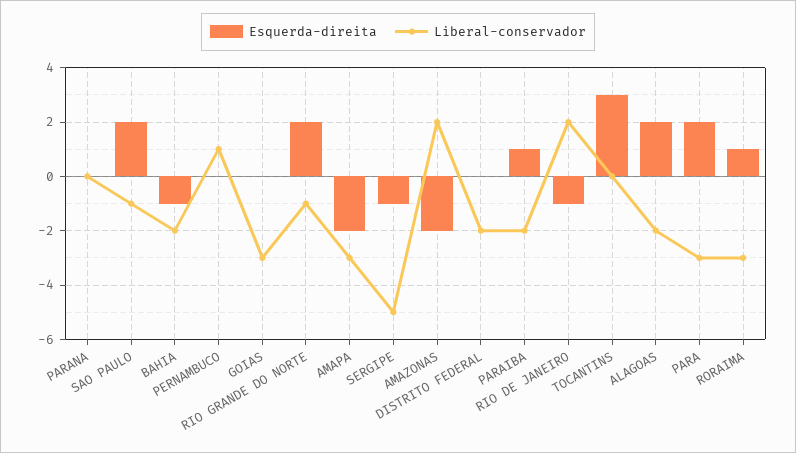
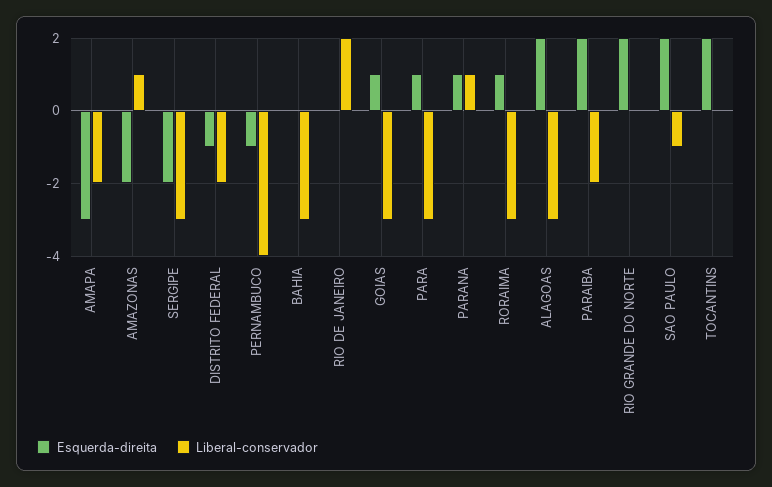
Esquerda-direita, PARANA: 0 -> 1
Liberal-conservador, PARANA: 0 -> 1
Esquerda-direita, BAHIA: -1 -> 0
Liberal-conservador, BAHIA: -2 -> -3
Esquerda-direita, PERNAMBUCO: 0 -> -1
Liberal-conservador, PERNAMBUCO: 1 -> -4
Esquerda-direita, GOIAS: 0 -> 1
Liberal-conservador, RIO GRANDE DO NORTE: -1 -> 0
Esquerda-direita, AMAPA: -2 -> -3
Liberal-conservador, AMAPA: -3 -> -2
Esquerda-direita, SERGIPE: -1 -> -2
Liberal-conservador, SERGIPE: -5 -> -3
Liberal-conservador, AMAZONAS: 2 -> 1
Esquerda-direita, DISTRITO FEDERAL: 0 -> -1
Esquerda-direita, PARAIBA: 1 -> 2
Esquerda-direita, RIO DE JANEIRO: -1 -> 0
Esquerda-direita, TOCANTINS: 3 -> 2
Liberal-conservador, ALAGOAS: -2 -> -3
Esquerda-direita, PARA: 2 -> 1

